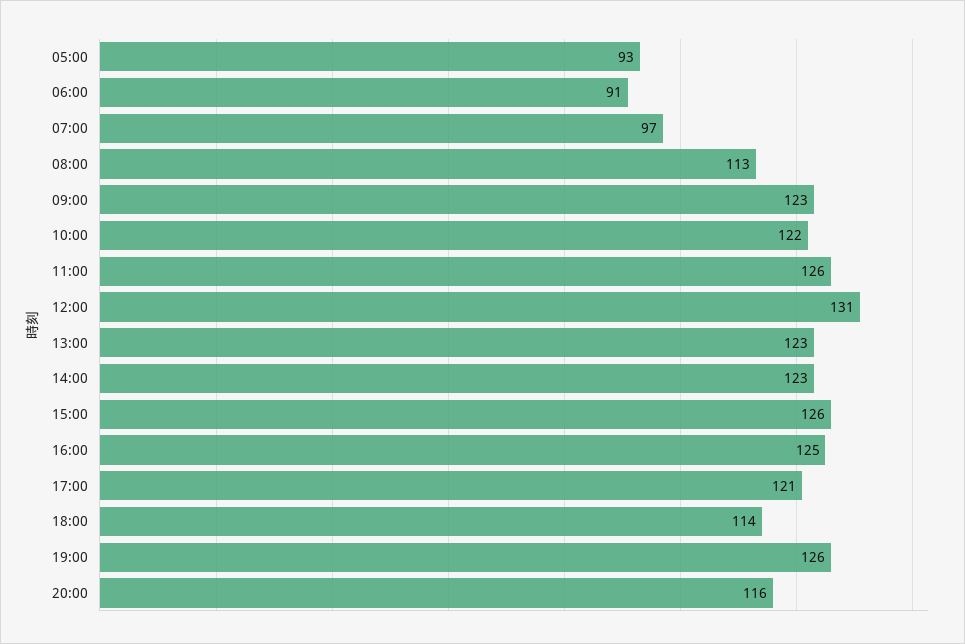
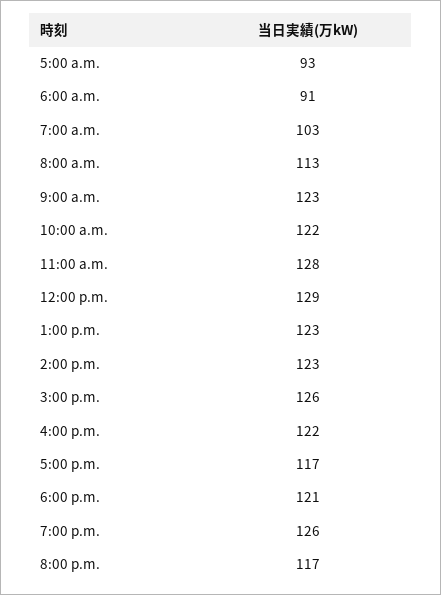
07:00: 97 -> 103
11:00: 126 -> 128
12:00: 131 -> 129
16:00: 125 -> 122
17:00: 121 -> 117
18:00: 114 -> 121
20:00: 116 -> 117

